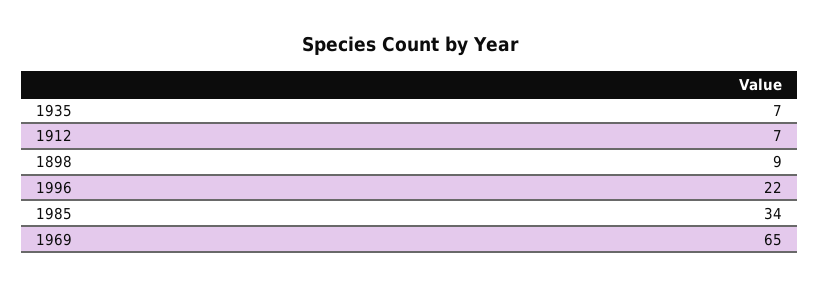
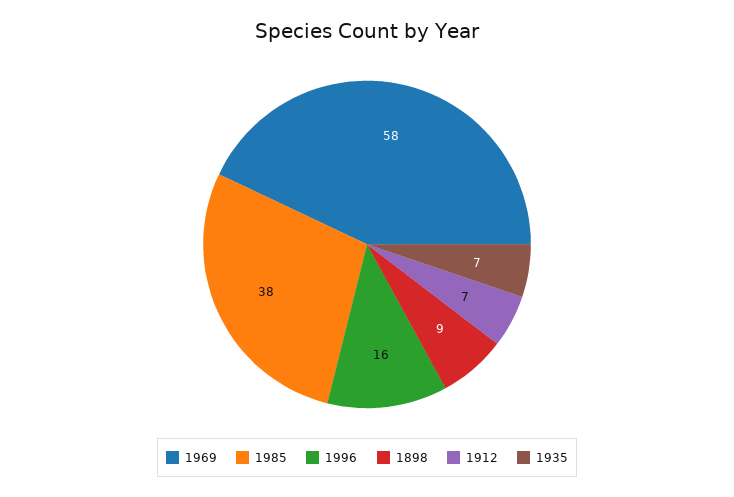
1996: 22 -> 16
1985: 34 -> 38
1969: 65 -> 58

